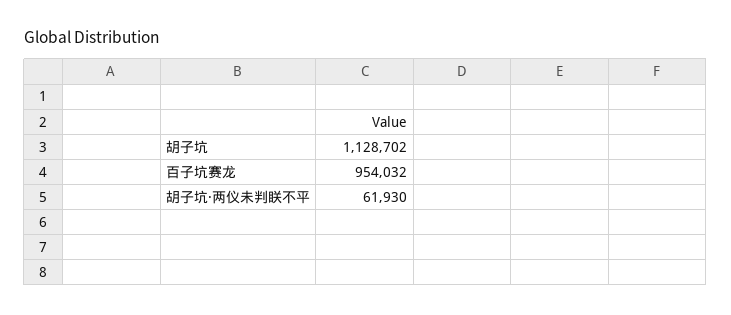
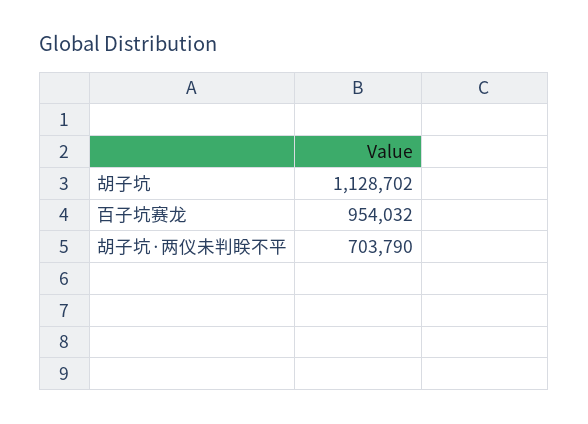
胡子坑·两仪未判眹不平: 61930 -> 703790

